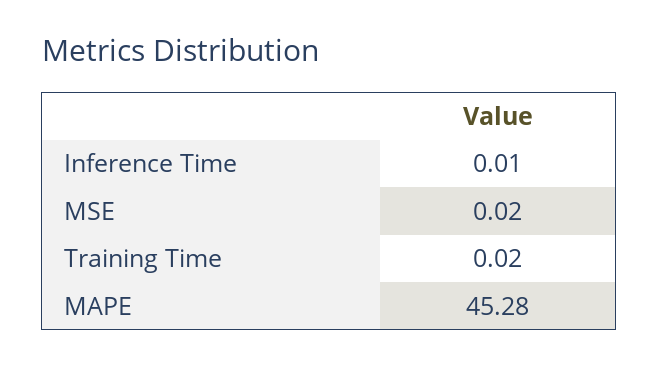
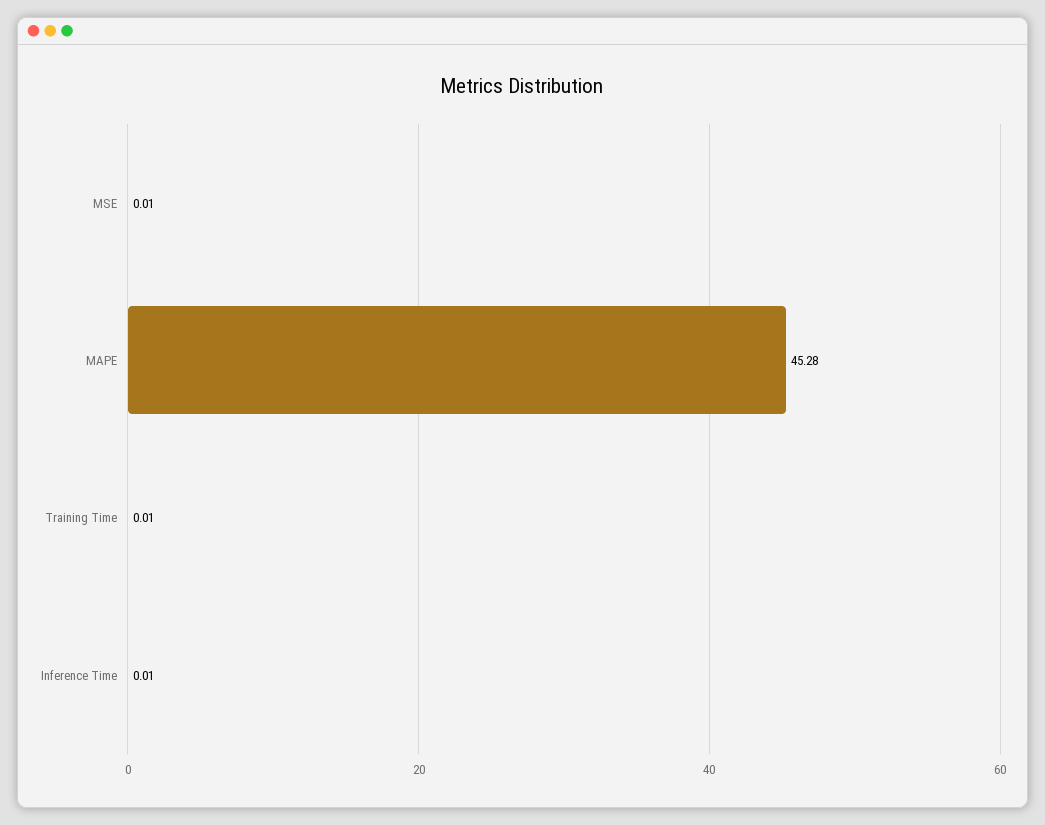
MSE: 0.02 -> 0.01
Training Time: 0.02 -> 0.01

